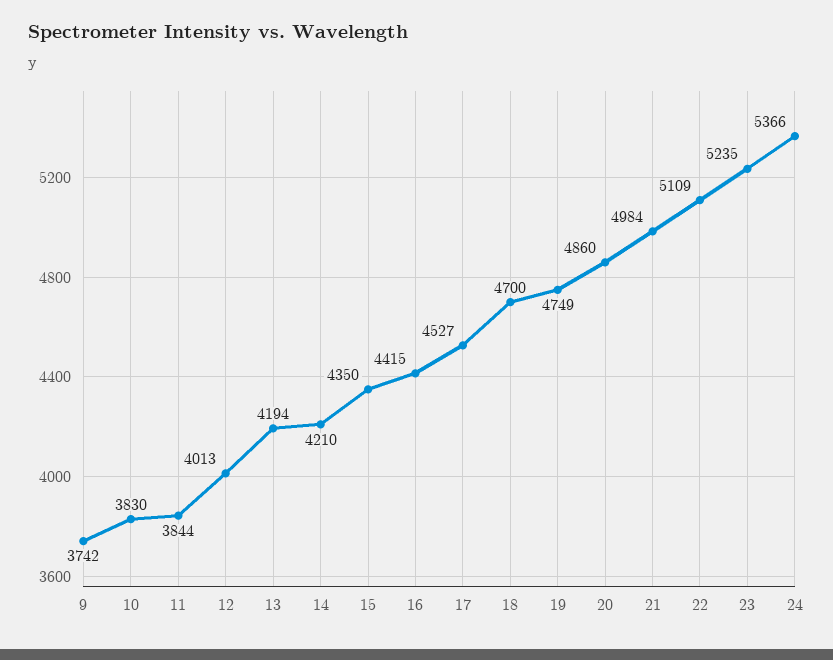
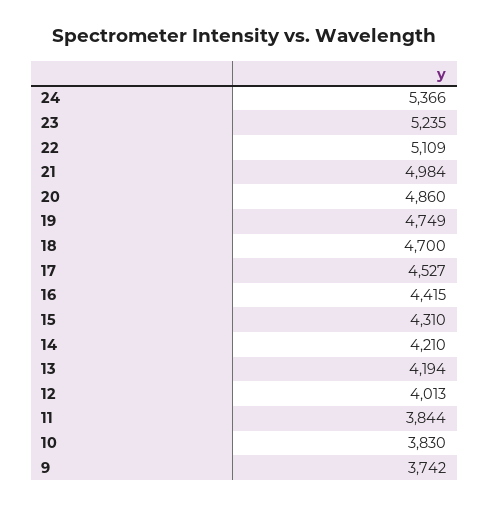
15: 4350 -> 4310

